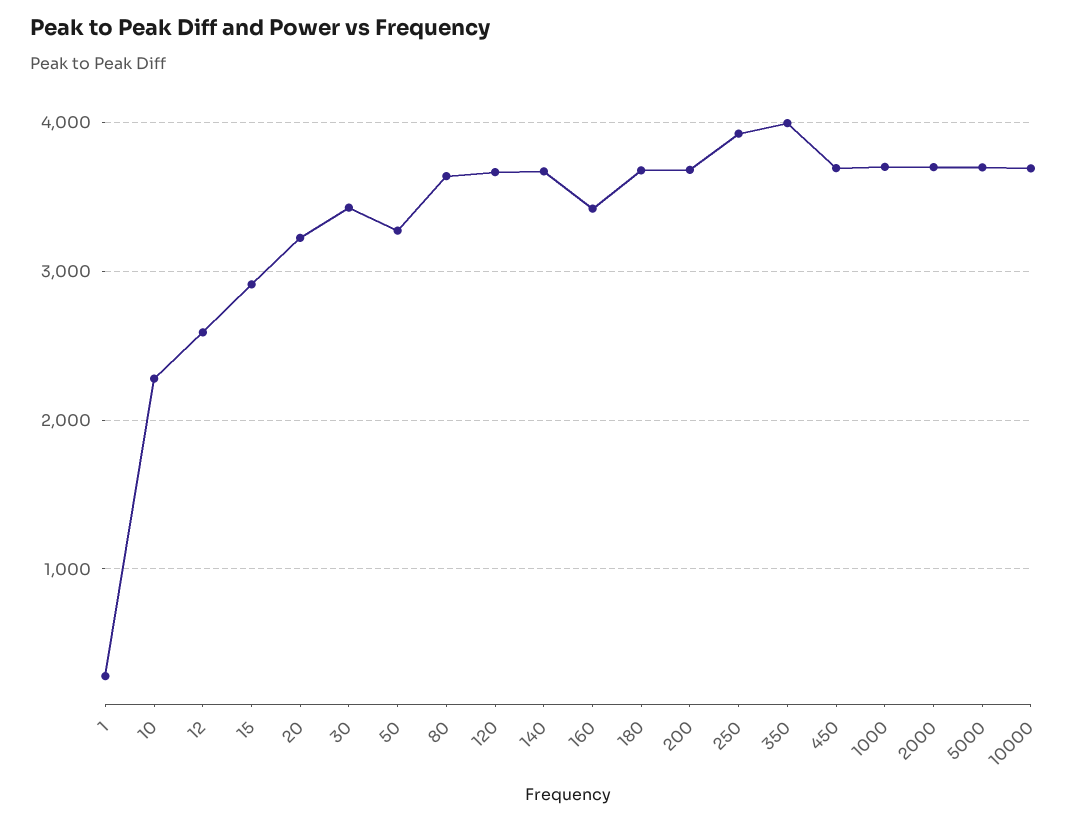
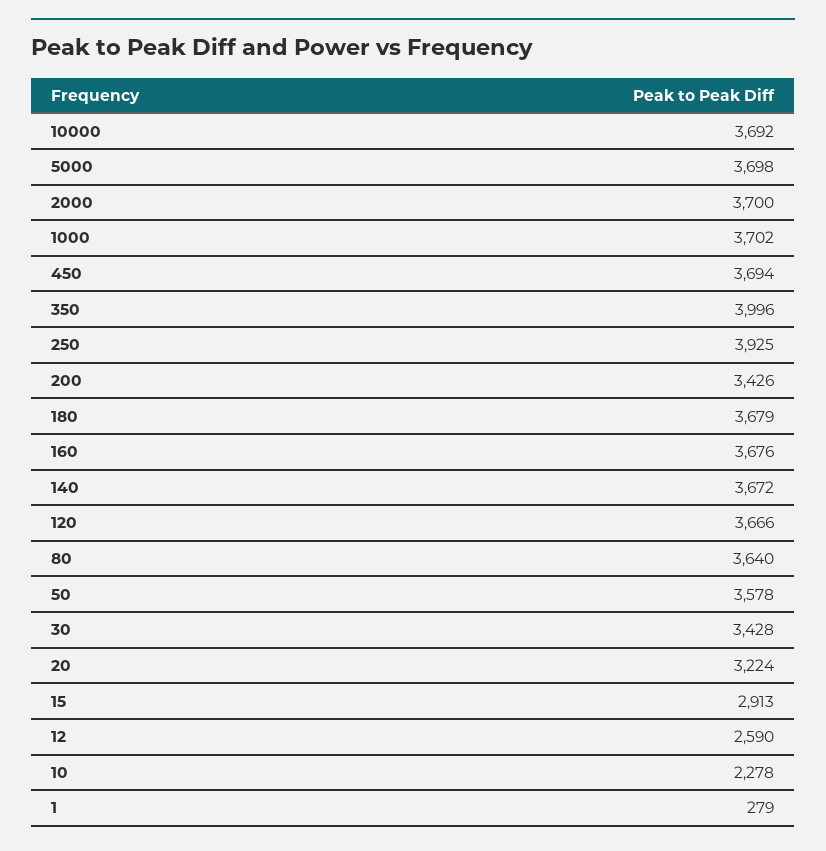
50: 3300 -> 3578
160: 3400 -> 3676
200: 3700 -> 3426

